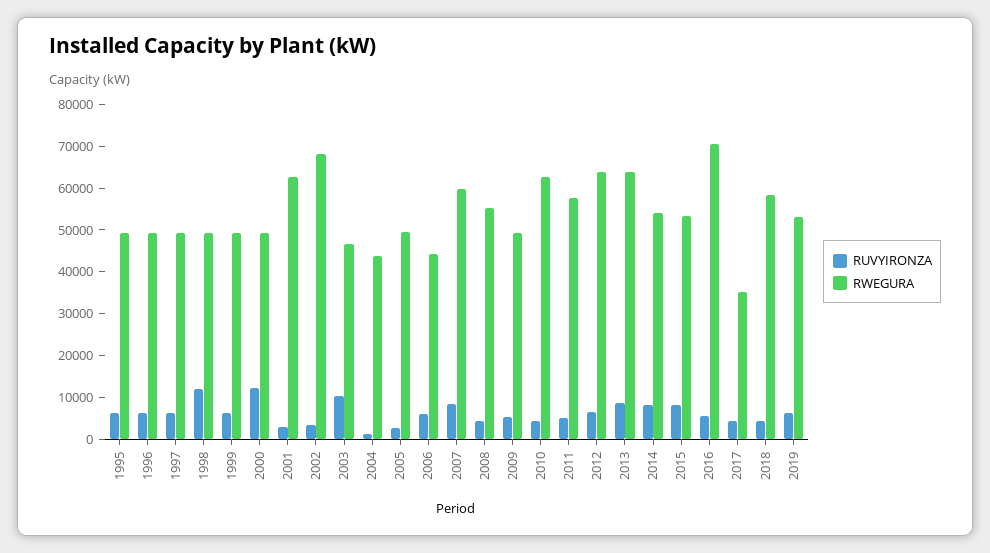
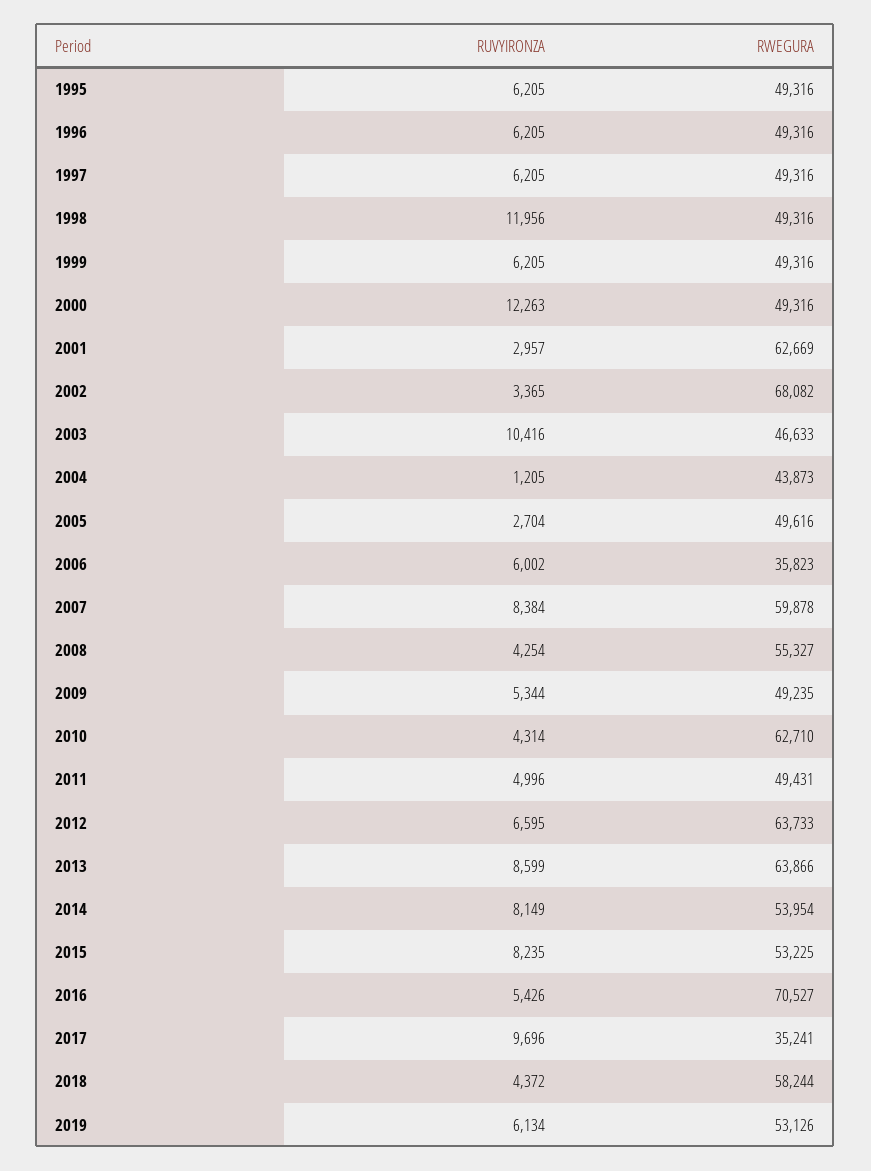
RWEGURA, 2006: 44000 -> 35823
RWEGURA, 2011: 58000 -> 49431
RUVYIRONZA, 2017: 4000 -> 9696

